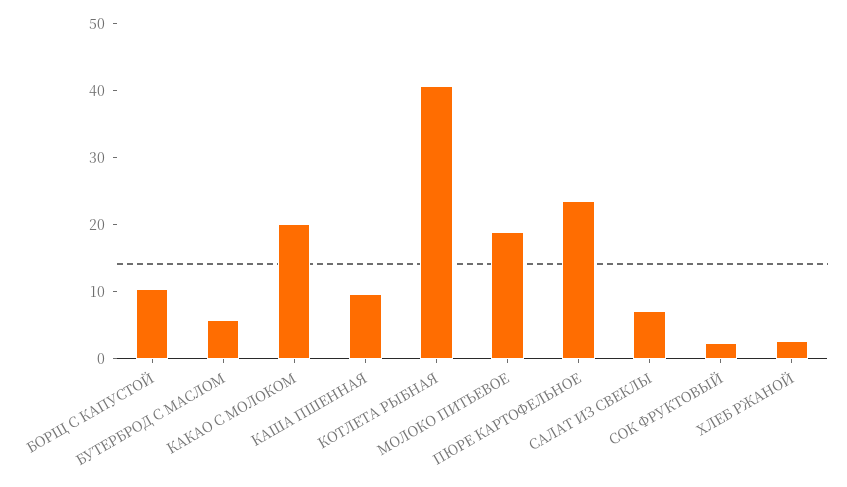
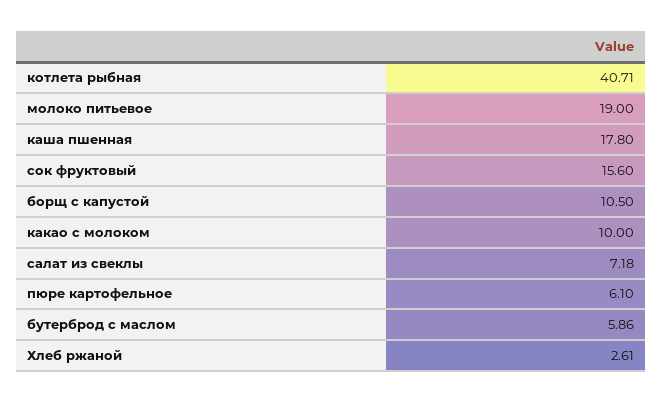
КАКАО С МОЛОКОМ: 20 -> 10
КАША ПШЕННАЯ: 10 -> 17.8
ПЮРЕ КАРТОФЕЛЬНОЕ: 24 -> 6.1
СОК ФРУКТОВЫЙ: 2 -> 15.6

